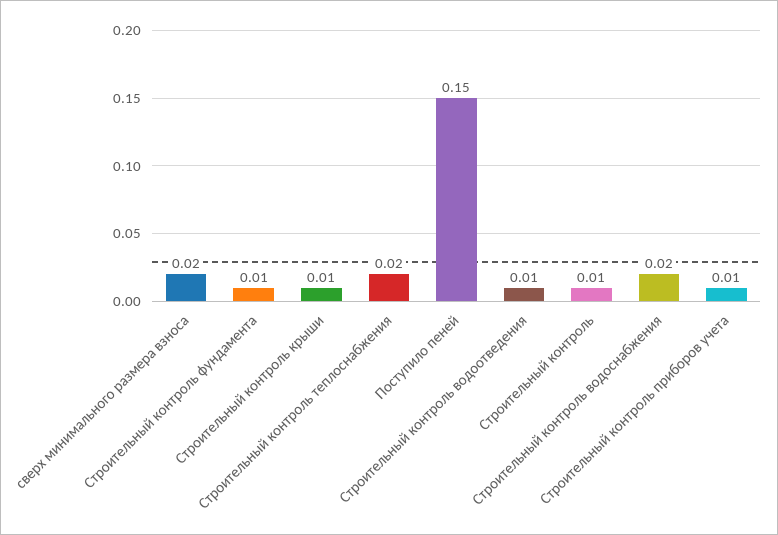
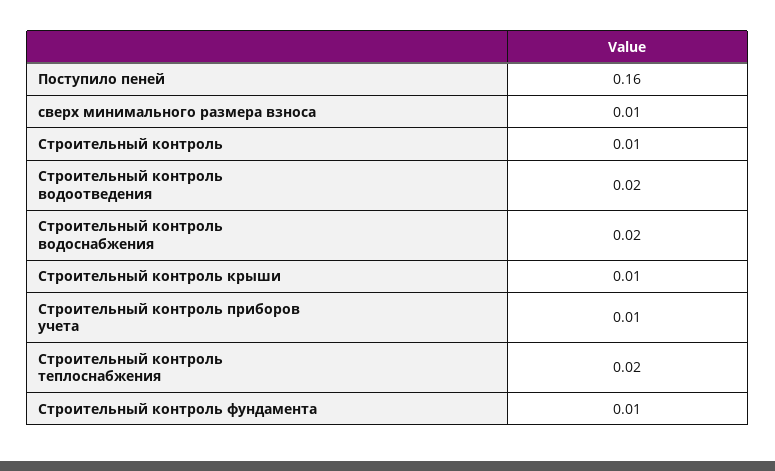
сверх минимального размера взноса: 0.02 -> 0.01
Поступило пеней: 0.15 -> 0.16
Строительный контроль водоотведения: 0.01 -> 0.02

